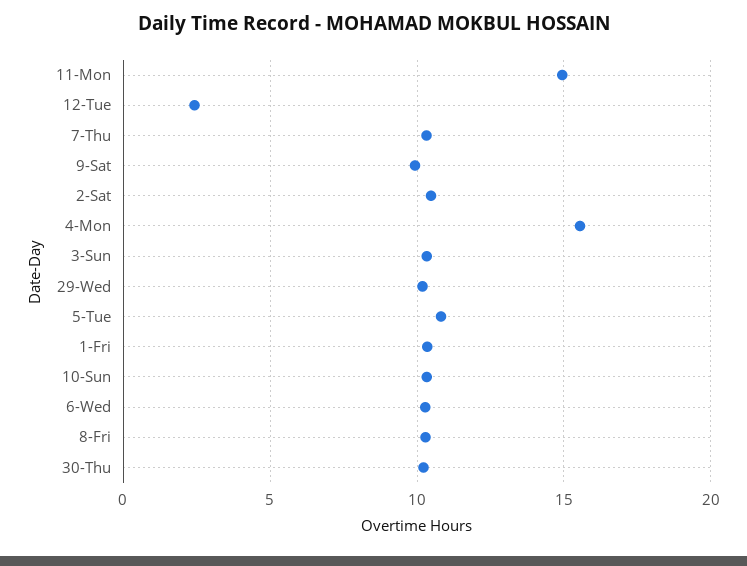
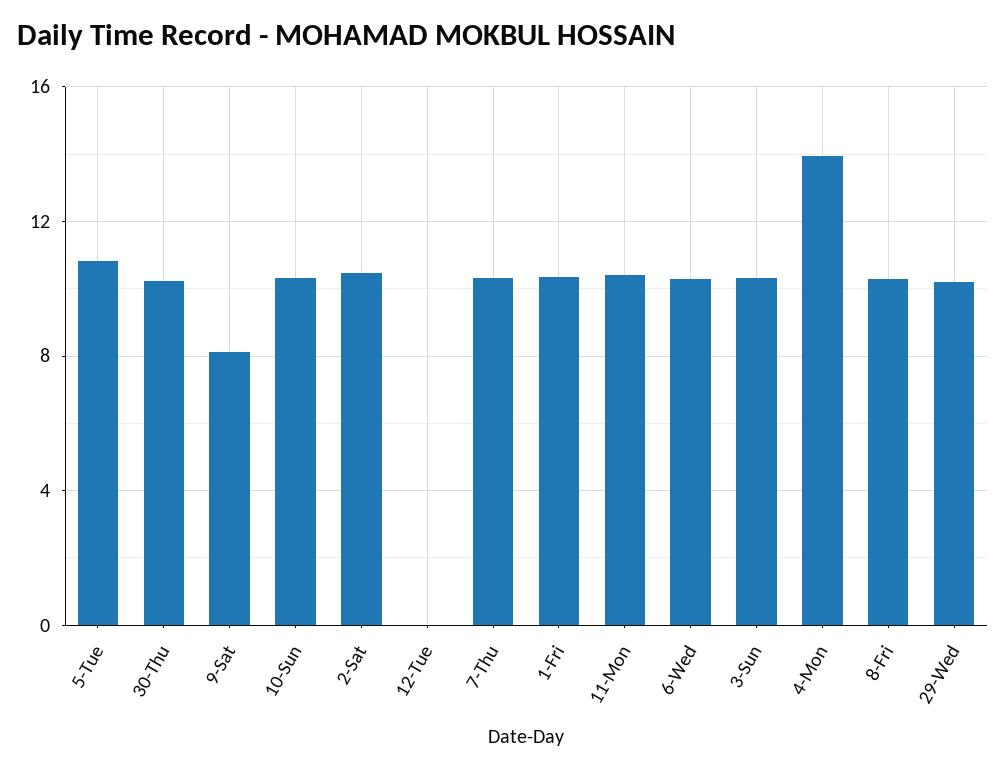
11-Mon: 15 -> 10.5
12-Tue: 2.5 -> 0
9-Sat: 10 -> 8
4-Mon: 15.5 -> 14

